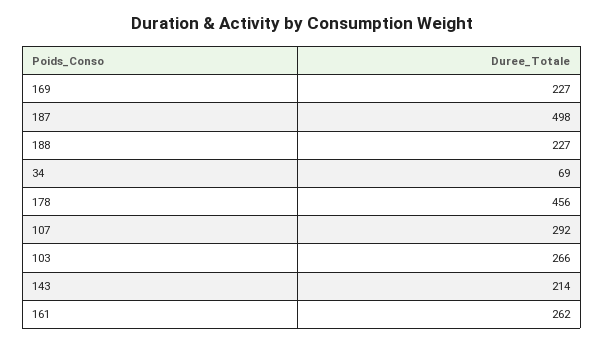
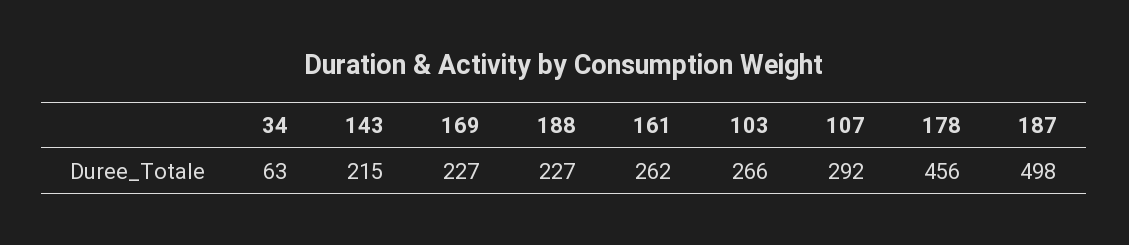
34: 69 -> 63
143: 214 -> 215

